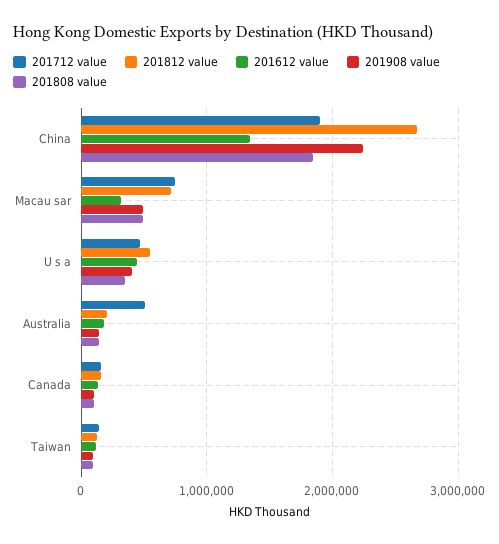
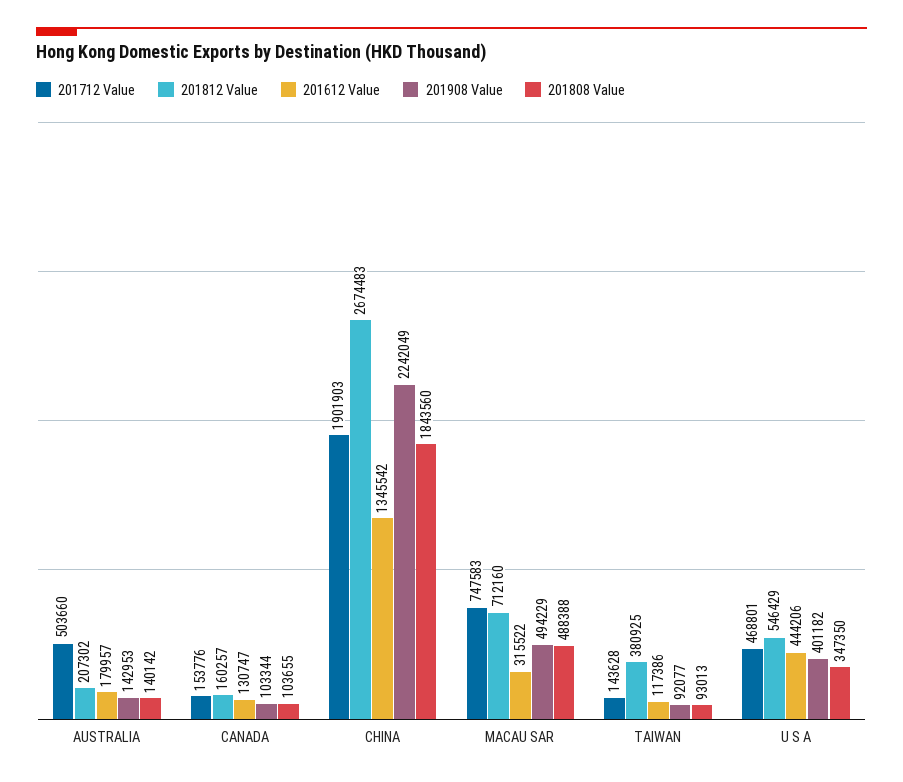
201812 value, Taiwan: 100000 -> 380925

